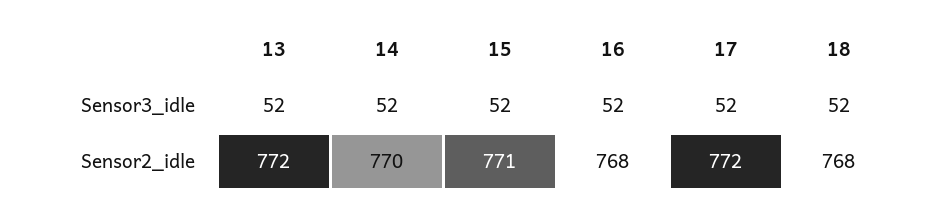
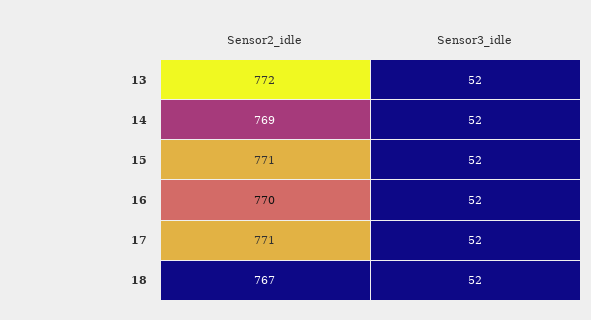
14, Sensor2_idle: 770 -> 769
16, Sensor2_idle: 768 -> 770
17, Sensor2_idle: 772 -> 771
18, Sensor2_idle: 768 -> 767

